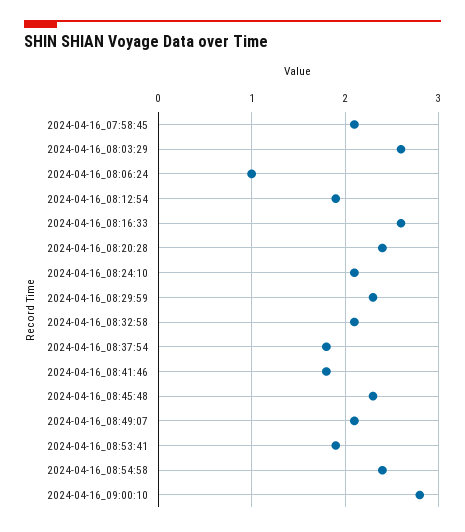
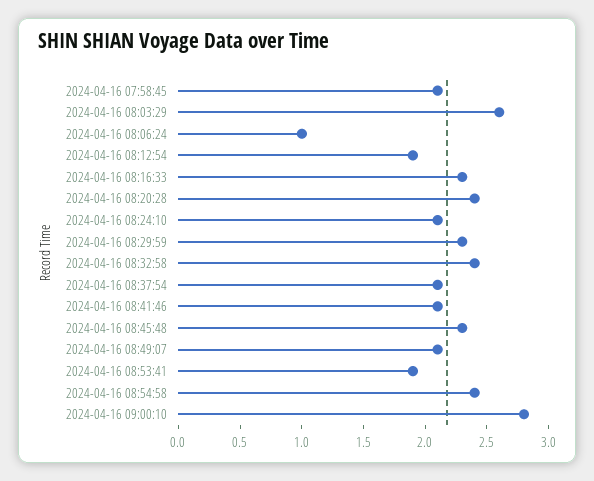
2024-04-16_08:16:33: 2.6 -> 2.3
2024-04-16_08:32:58: 2.1 -> 2.4
2024-04-16_08:37:54: 1.8 -> 2.1
2024-04-16_08:41:46: 1.8 -> 2.1

